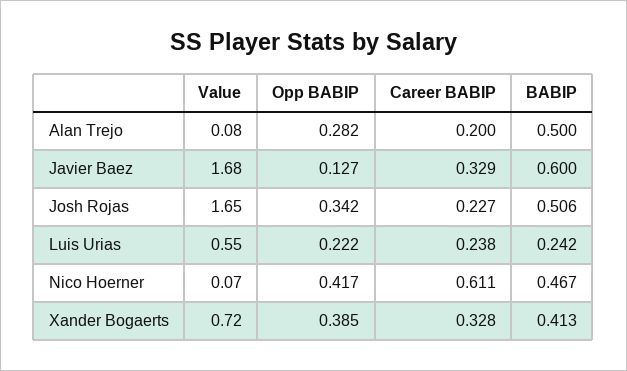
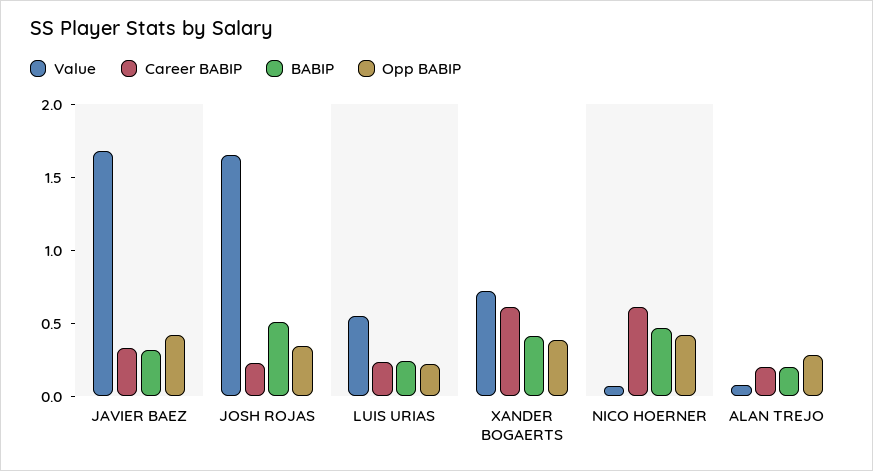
BABIP, Alan Trejo: 0.5 -> 0.2
Opp BABIP, Javier Baez: 0.127 -> 0.4
BABIP, Javier Baez: 0.6 -> 0.3
Career BABIP, Xander Bogaerts: 0.328 -> 0.6

